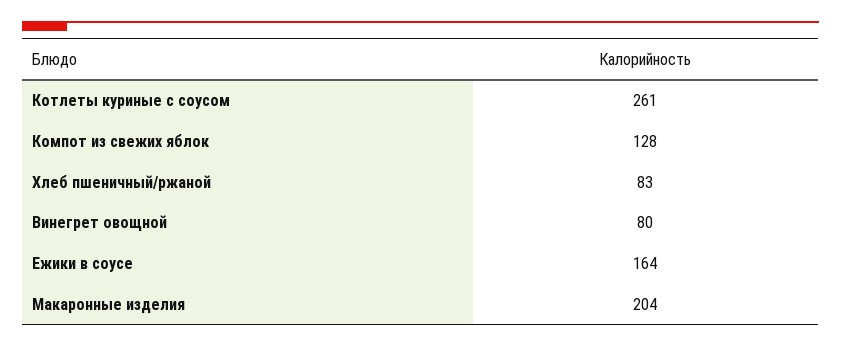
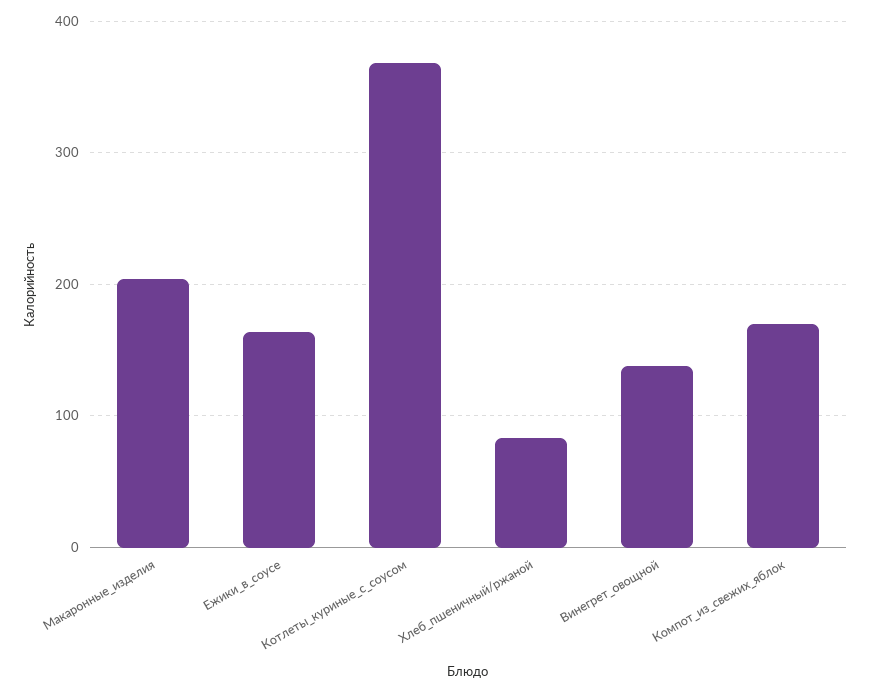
Котлеты куриные с соусом: 261 -> 370
Компот из свежих яблок: 128 -> 170
Винегрет овощной: 80 -> 140

